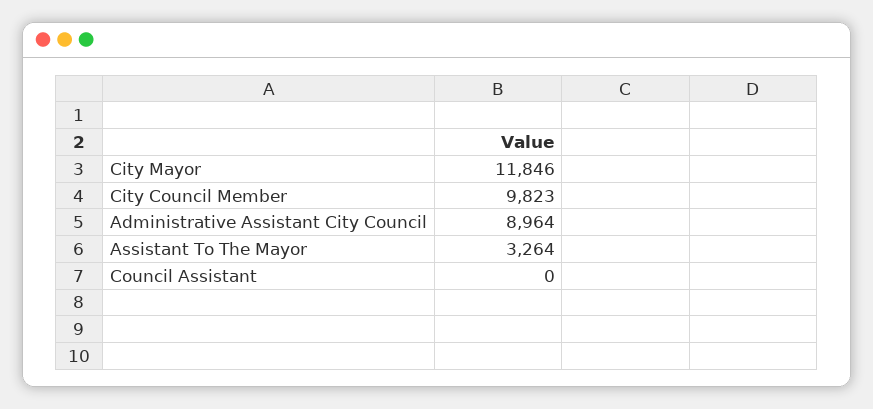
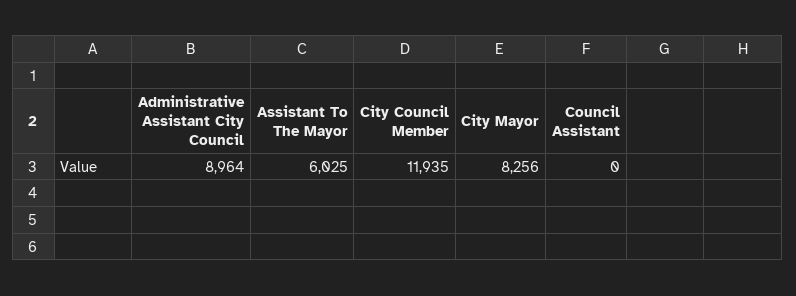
City Mayor: 11846 -> 8256
City Council Member: 9823 -> 11935
Assistant To The Mayor: 3264 -> 6025

